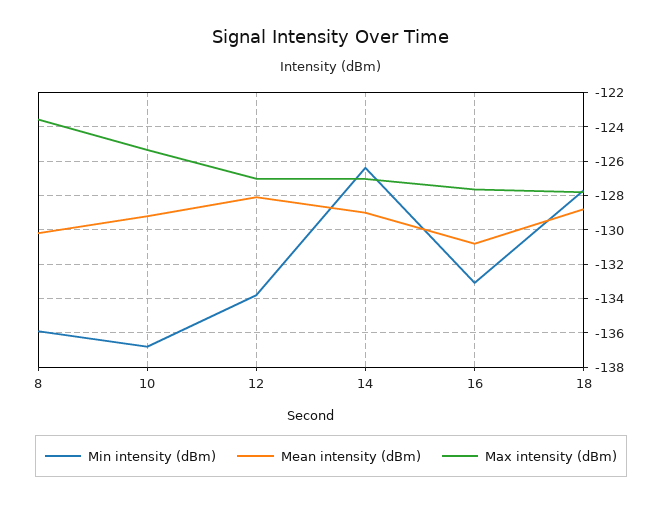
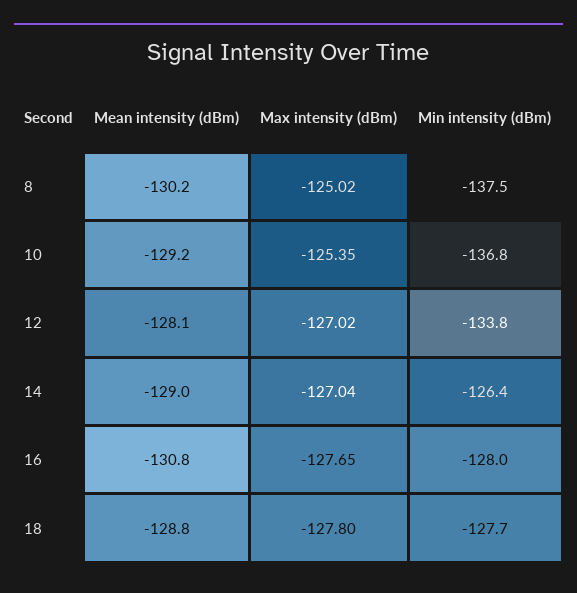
Min intensity (dBm), 8: -136 -> -137.5
Max intensity (dBm), 8: -123.5 -> -125.02
Min intensity (dBm), 16: -133 -> -128

